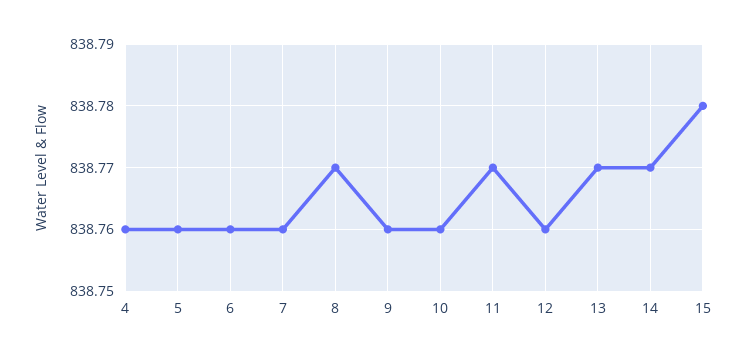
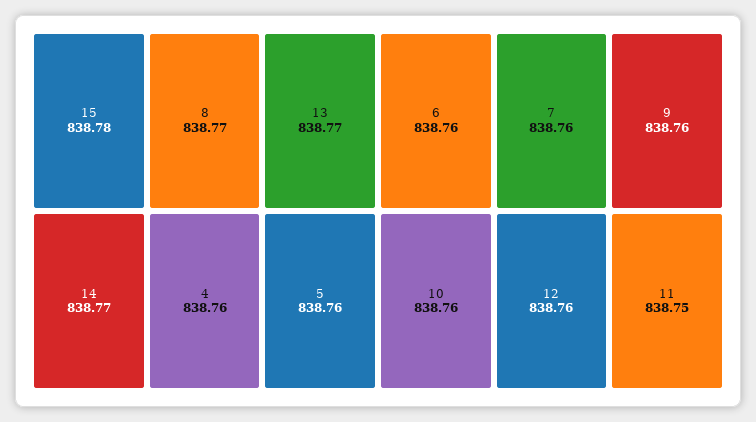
11: 838.77 -> 838.75

